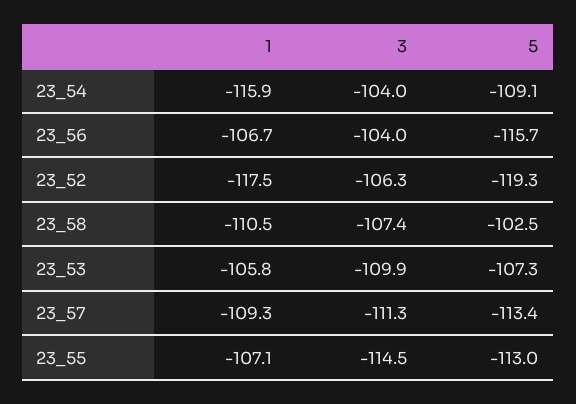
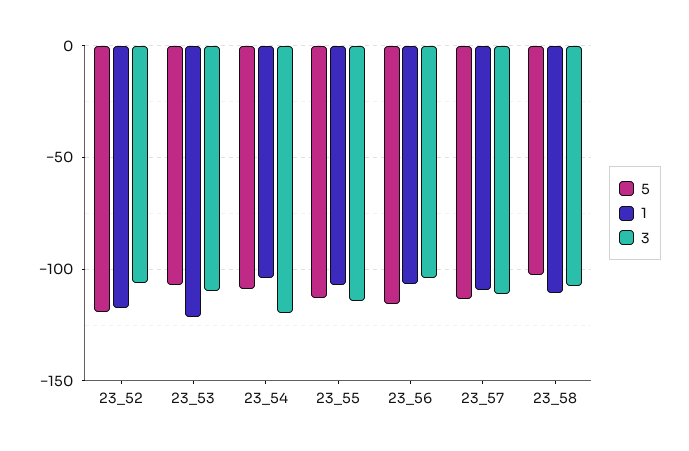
1, 23_54: -115.9 -> -105
3, 23_54: -104 -> -120
1, 23_53: -105.8 -> -120

